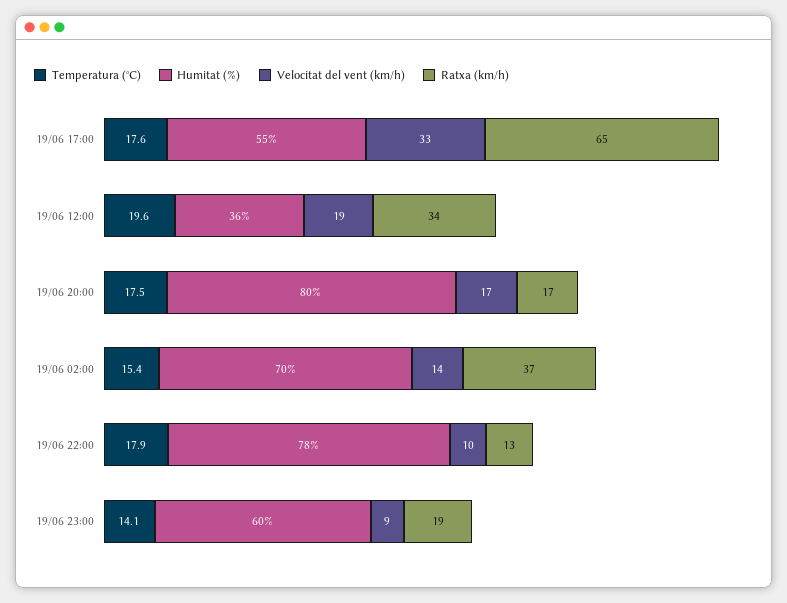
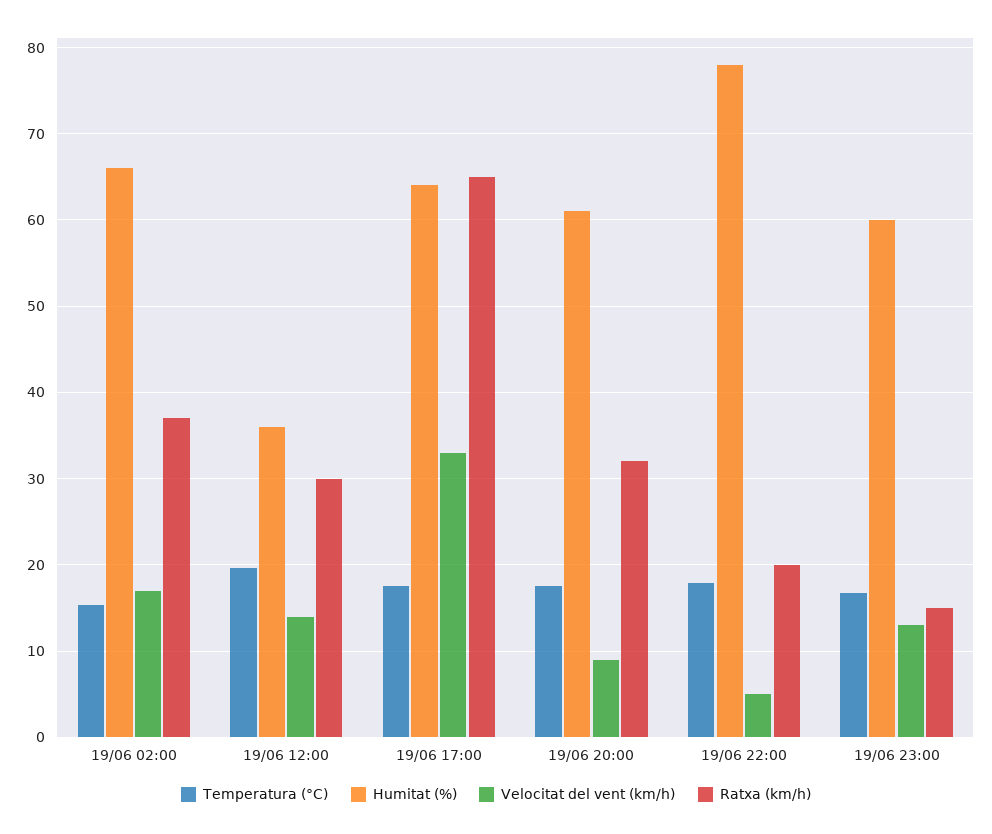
Humitat (%), 19/06 17:00: 55 -> 64
Velocitat del vent (km/h), 19/06 12:00: 19 -> 14
Ratxa (km/h), 19/06 12:00: 34 -> 30
Humitat (%), 19/06 20:00: 80 -> 61
Velocitat del vent (km/h), 19/06 20:00: 17 -> 9
Ratxa (km/h), 19/06 20:00: 17 -> 32
Humitat (%), 19/06 02:00: 70 -> 66
Velocitat del vent (km/h), 19/06 02:00: 14 -> 17
Velocitat del vent (km/h), 19/06 22:00: 10 -> 5
Ratxa (km/h), 19/06 22:00: 13 -> 20
Temperatura (°C), 19/06 23:00: 14.1 -> 17
Velocitat del vent (km/h), 19/06 23:00: 9 -> 13
Ratxa (km/h), 19/06 23:00: 19 -> 15

